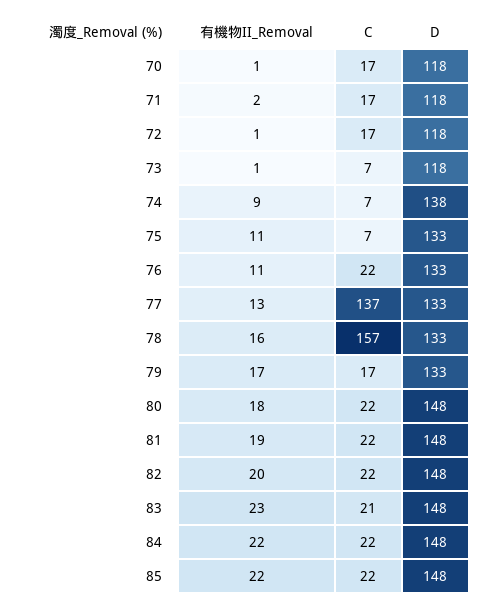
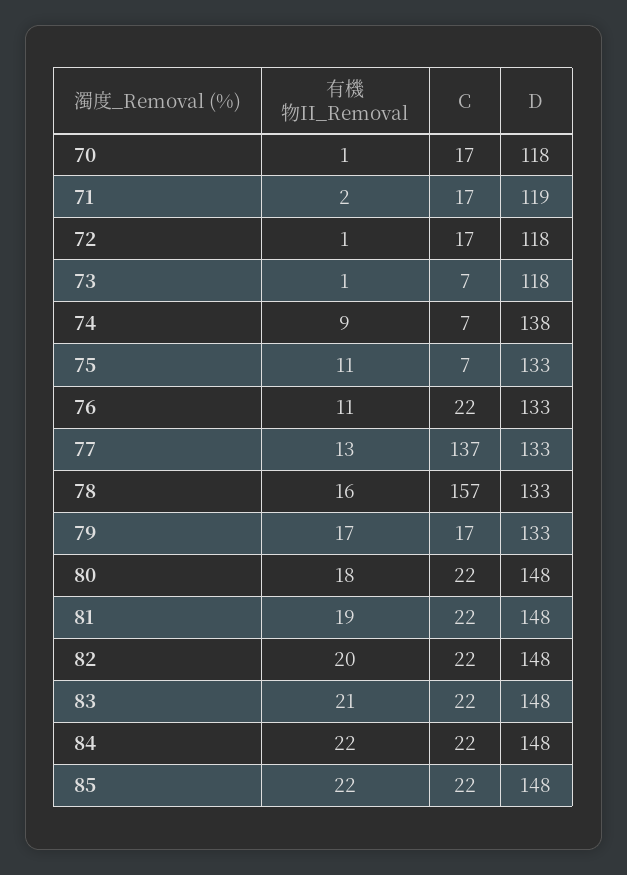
D, 71: 118 -> 119
有機物II_Removal, 83: 23 -> 21
C, 83: 21 -> 22

